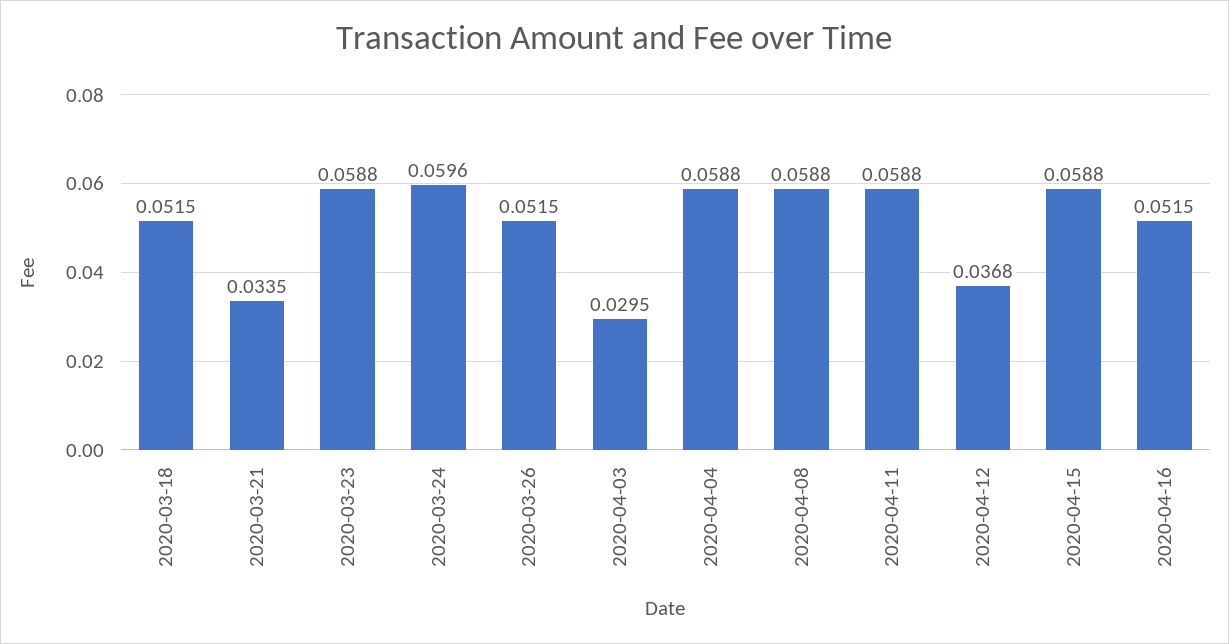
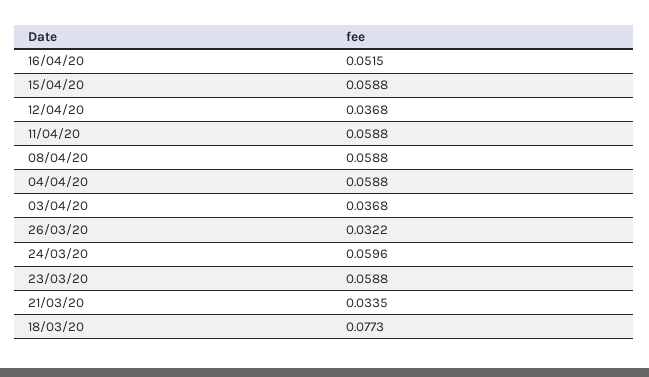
2020-03-18: 0.0515 -> 0.0773
2020-03-26: 0.0515 -> 0.0322
2020-04-03: 0.0295 -> 0.0368

